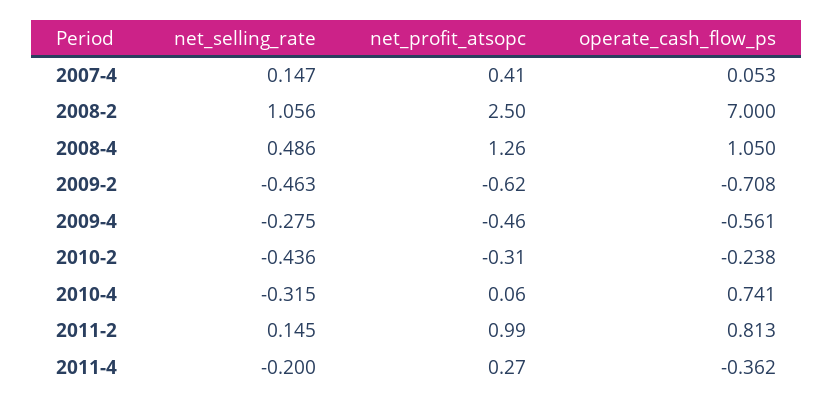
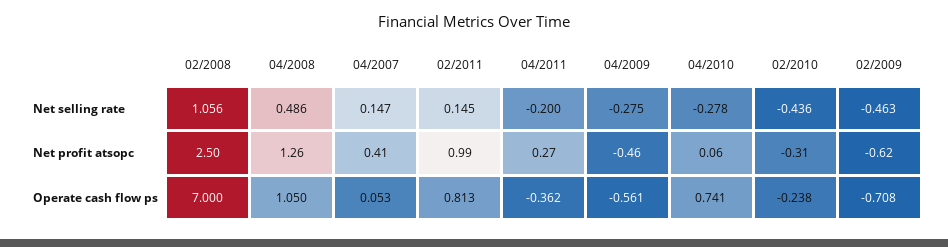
net_selling_rate, 2010-4: -0.315 -> -0.278

